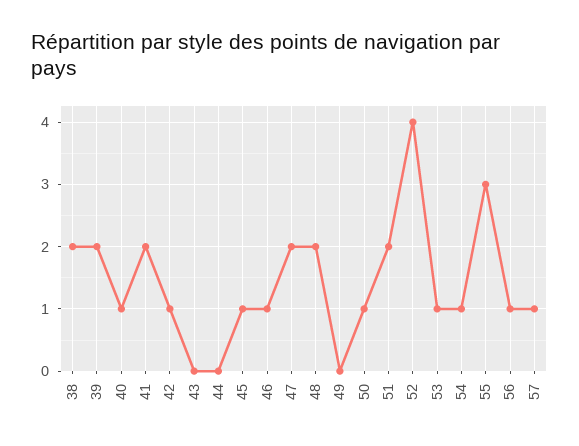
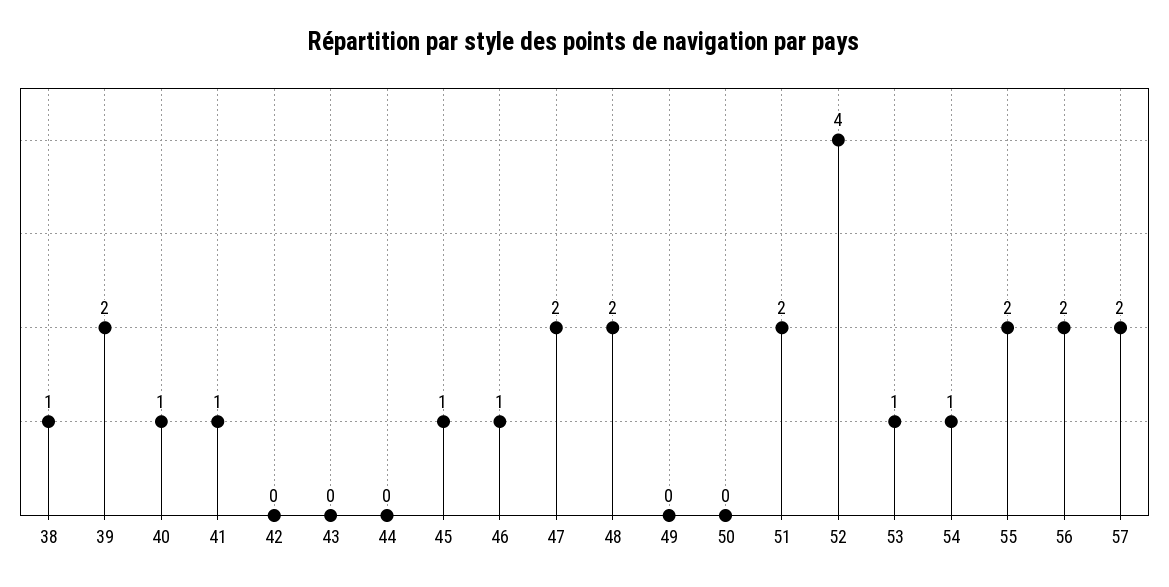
38: 2 -> 1
41: 2 -> 1
42: 1 -> 0
50: 1 -> 0
55: 3 -> 2
56: 1 -> 2
57: 1 -> 2

